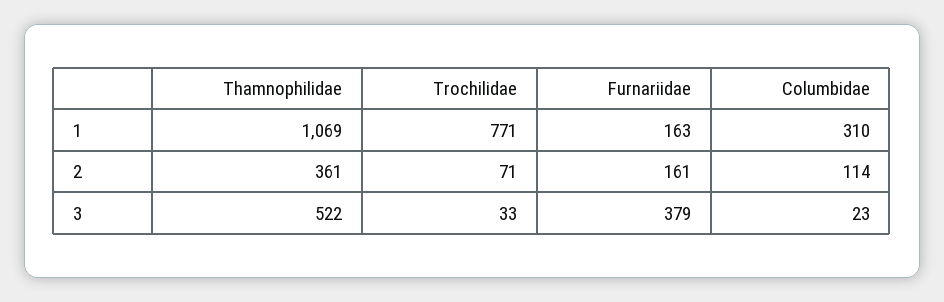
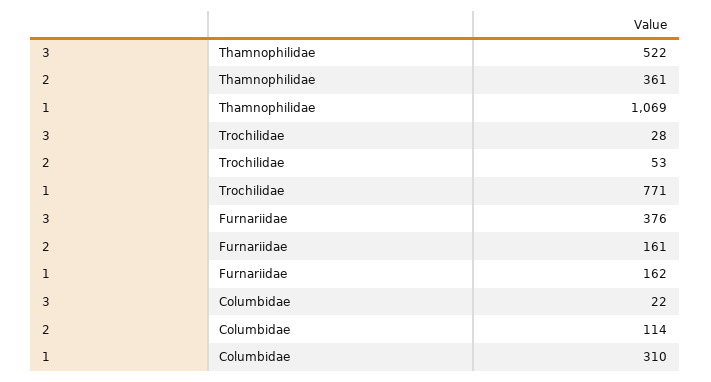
Furnariidae, 1: 163 -> 162
Trochilidae, 2: 71 -> 53
Trochilidae, 3: 33 -> 28
Furnariidae, 3: 379 -> 376
Columbidae, 3: 23 -> 22

